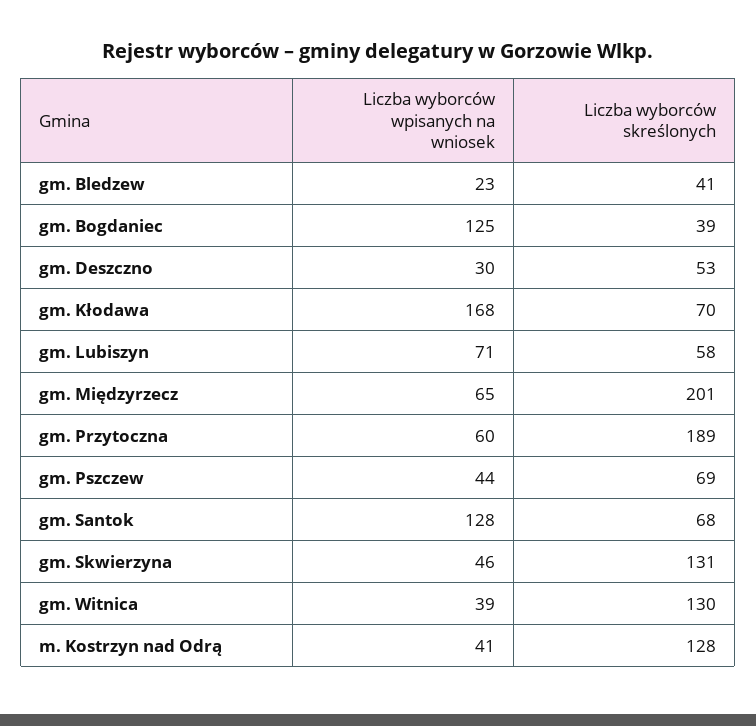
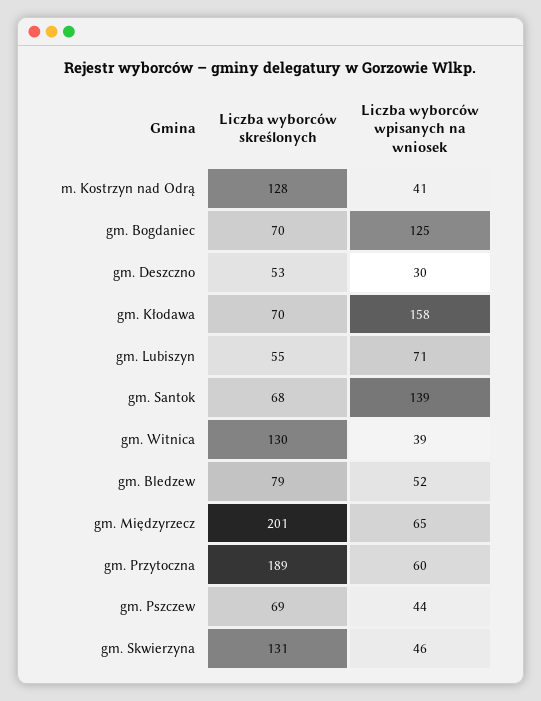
Liczba wyborców wpisanych na wniosek, gm. Bledzew: 23 -> 52
Liczba wyborców skreślonych, gm. Bledzew: 41 -> 79
Liczba wyborców skreślonych, gm. Bogdaniec: 39 -> 70
Liczba wyborców wpisanych na wniosek, gm. Kłodawa: 168 -> 158
Liczba wyborców skreślonych, gm. Lubiszyn: 58 -> 55
Liczba wyborców wpisanych na wniosek, gm. Santok: 128 -> 139

